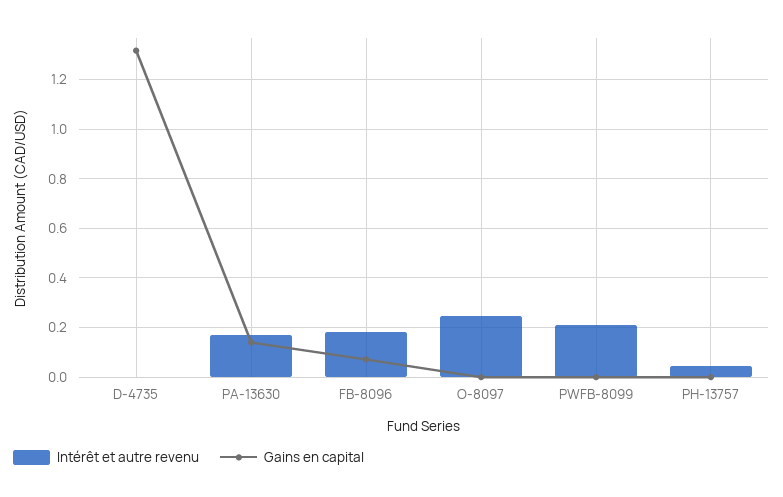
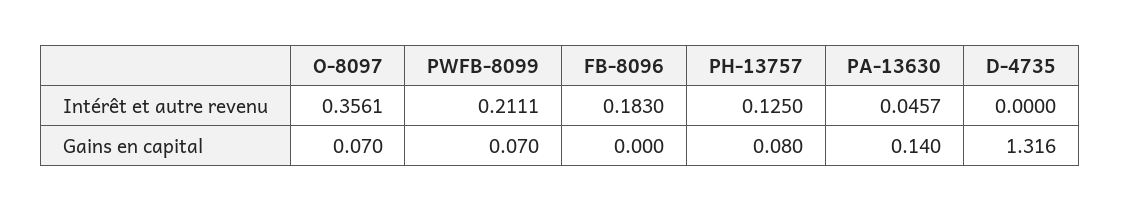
Intérêt et autre revenu, PA-13630: 0.175 -> 0.0457
Gains en capital, FB-8096: 0.075 -> 0
Intérêt et autre revenu, O-8097: 0.25 -> 0.3561
Gains en capital, O-8097: 0 -> 0.07
Gains en capital, PWFB-8099: 0 -> 0.07
Intérêt et autre revenu, PH-13757: 0.05 -> 0.125
Gains en capital, PH-13757: 0 -> 0.08

